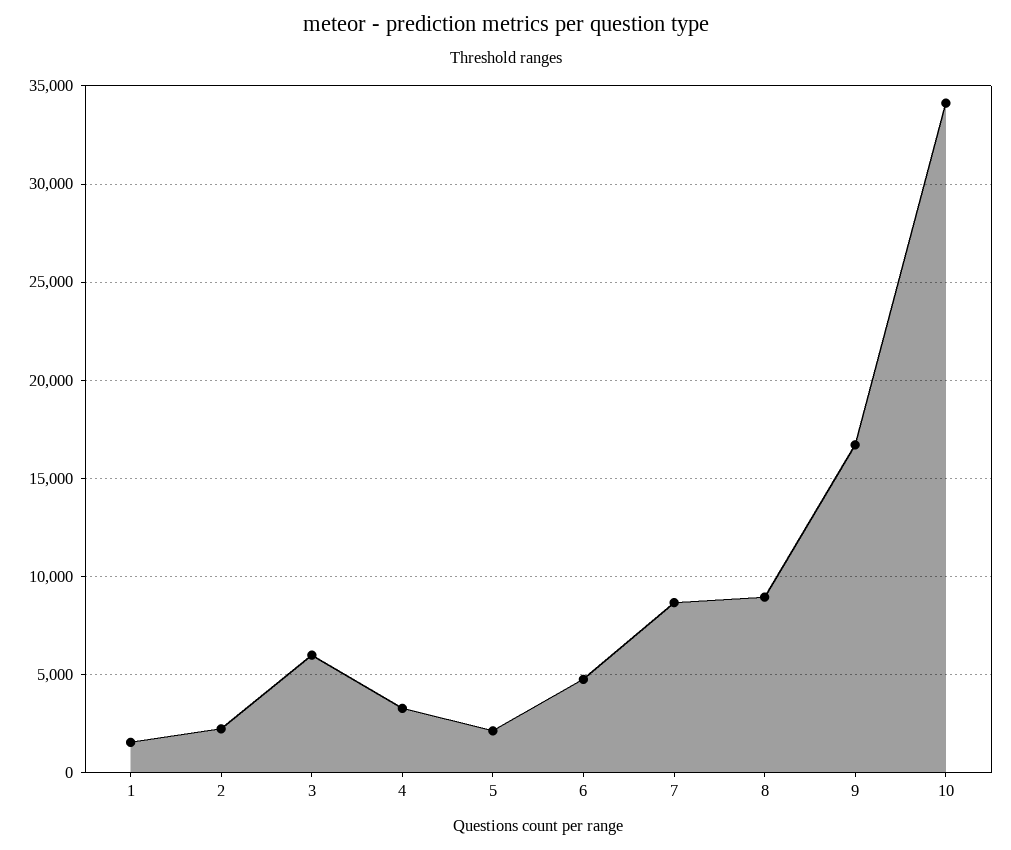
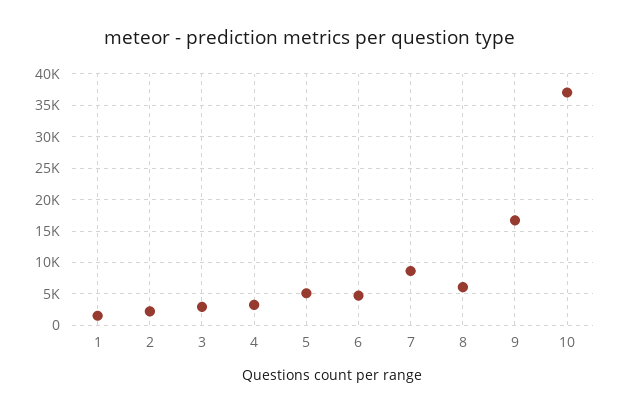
3: 6000 -> 3000
5: 2000 -> 5000
8: 9000 -> 6000
10: 34000 -> 37000

